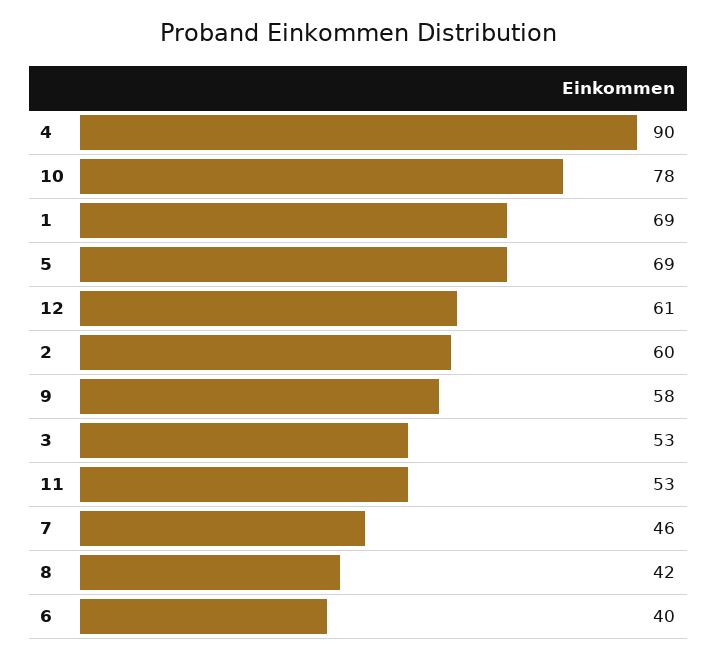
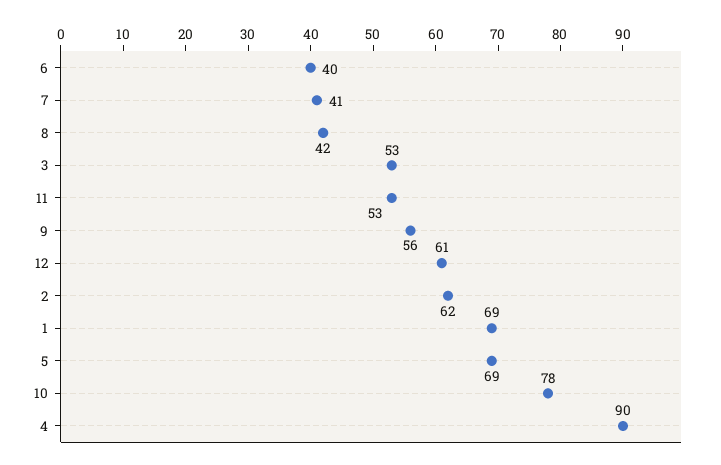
2: 60 -> 62
9: 58 -> 56
7: 46 -> 41

